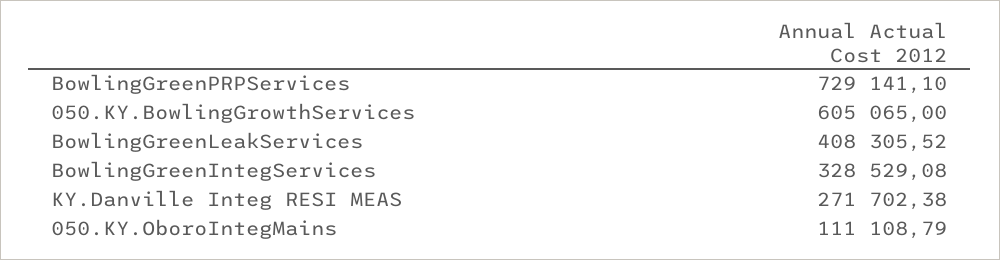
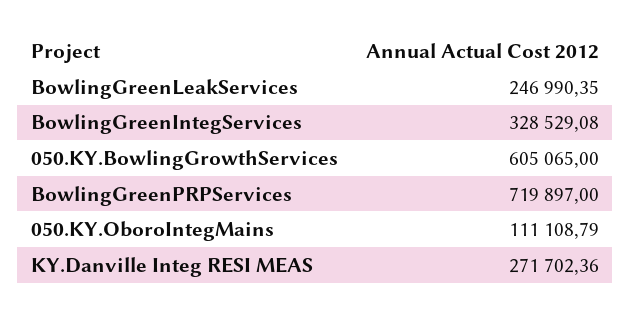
BowlingGreenPRPServices: 729141.1 -> 719897
BowlingGreenLeakServices: 408305.52 -> 246990.35
KY.Danville Integ RESI MEAS: 271702.38 -> 271702.36

